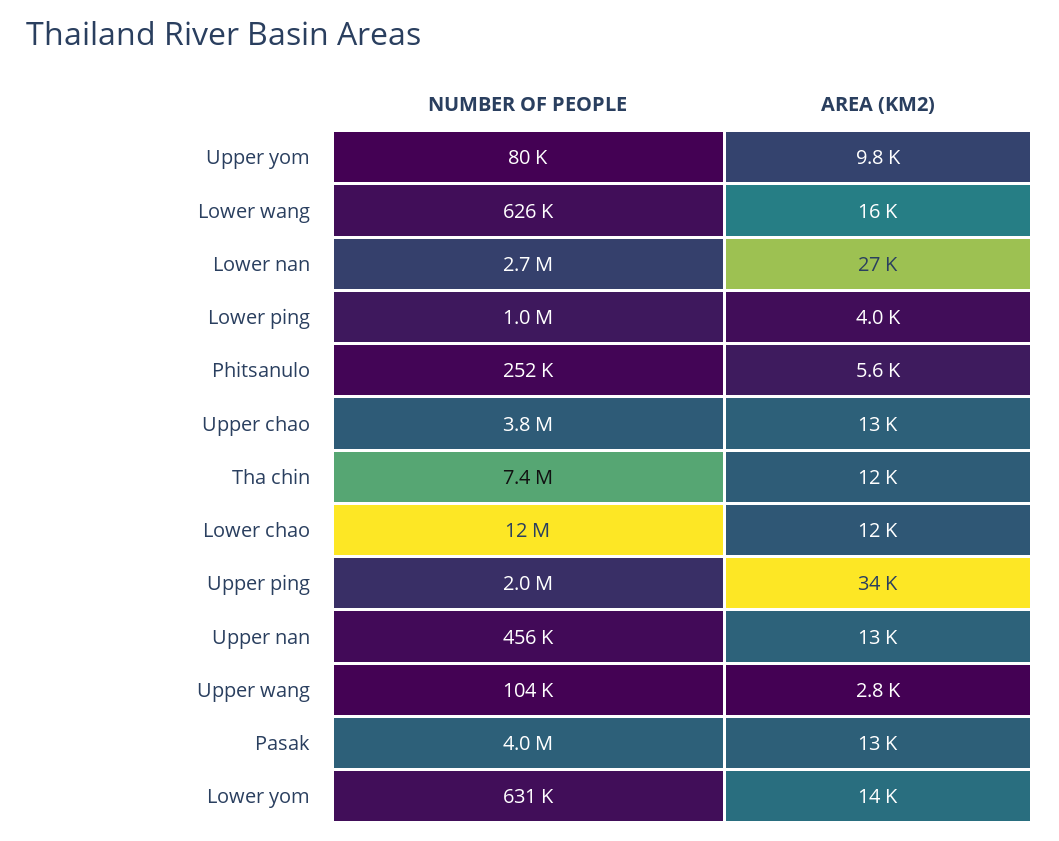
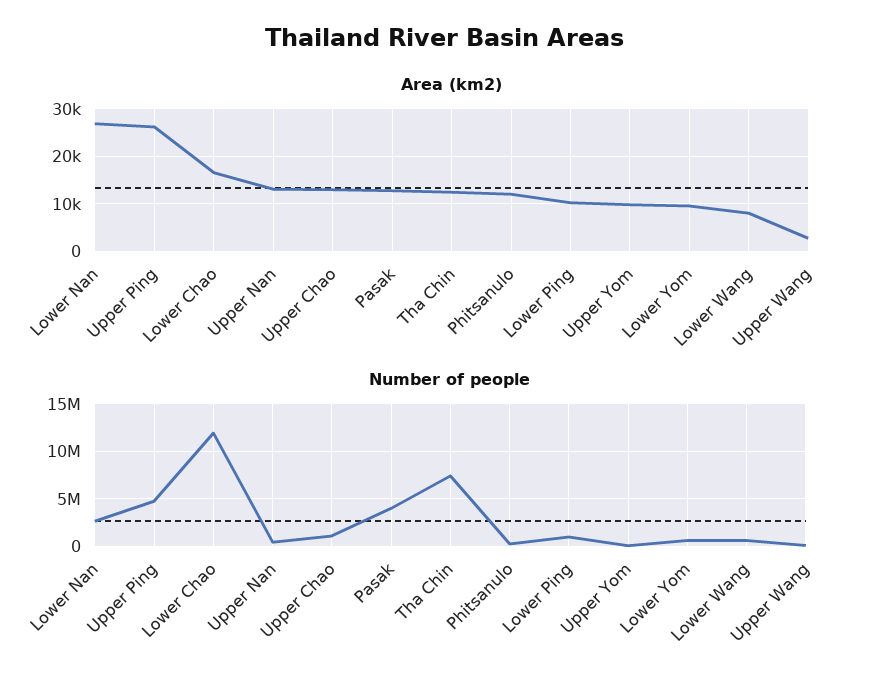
AREA (KM2), Lower wang: 16000 -> 8000
AREA (KM2), Lower ping: 4000 -> 10000
AREA (KM2), Phitsanulo: 5600 -> 12000
NUMBER OF PEOPLE, Upper chao: 3800000 -> 1000000
AREA (KM2), Lower chao: 12000 -> 16000
NUMBER OF PEOPLE, Upper ping: 2000000 -> 5000000
AREA (KM2), Upper ping: 34000 -> 26000
AREA (KM2), Lower yom: 14000 -> 10000

